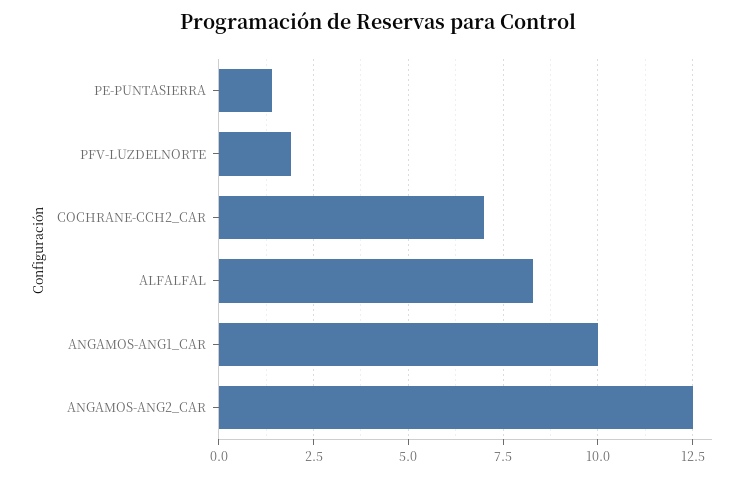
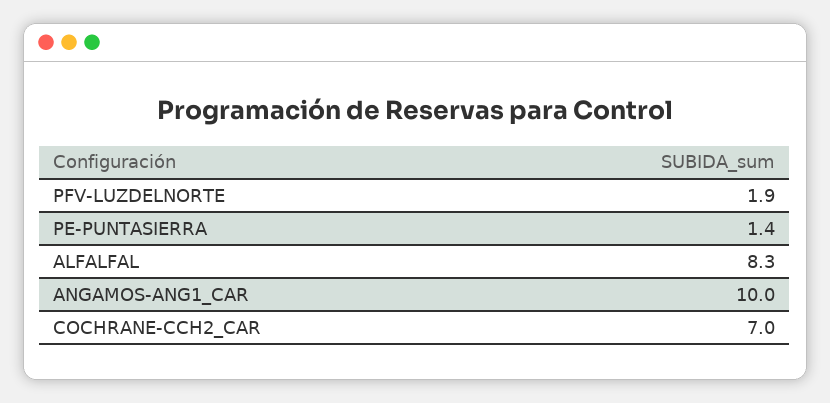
ANGAMOS-ANG2_CAR: 12.5 -> none

